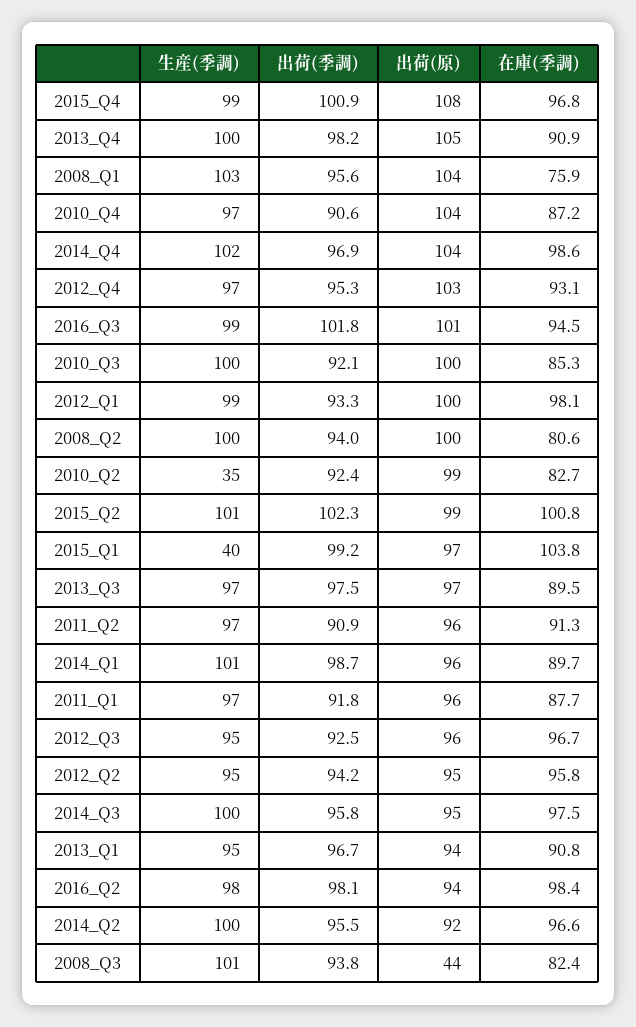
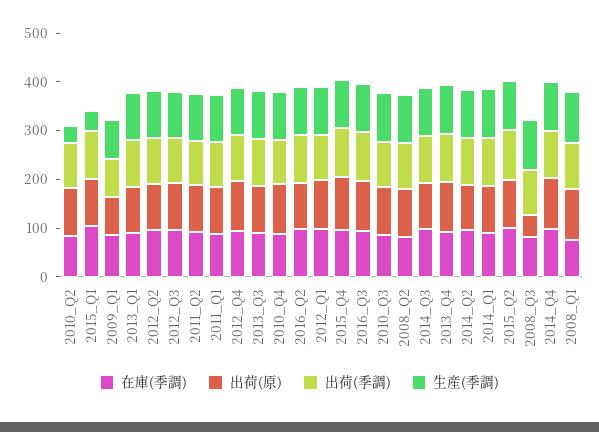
在庫(季調), 2009_Q1: none -> 80
出荷(原), 2009_Q1: none -> 80
出荷(季調), 2009_Q1: none -> 80
生産(季調), 2009_Q1: none -> 80

